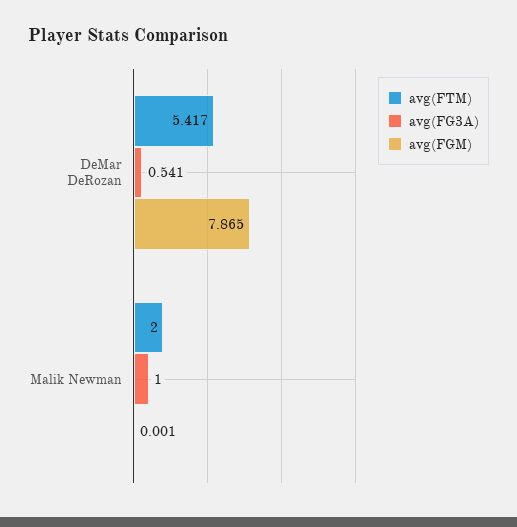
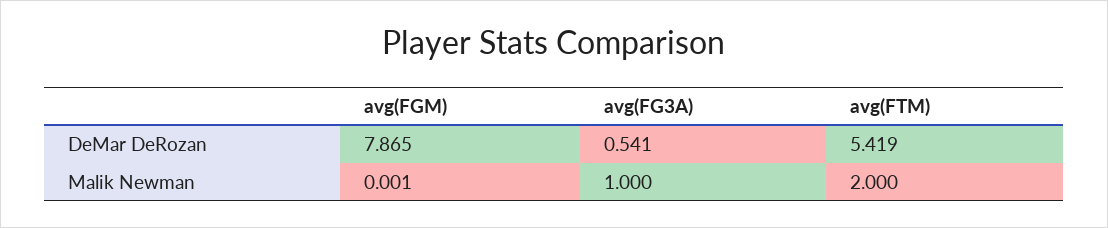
avg(FTM), DeMar DeRozan: 5.417 -> 5.419

